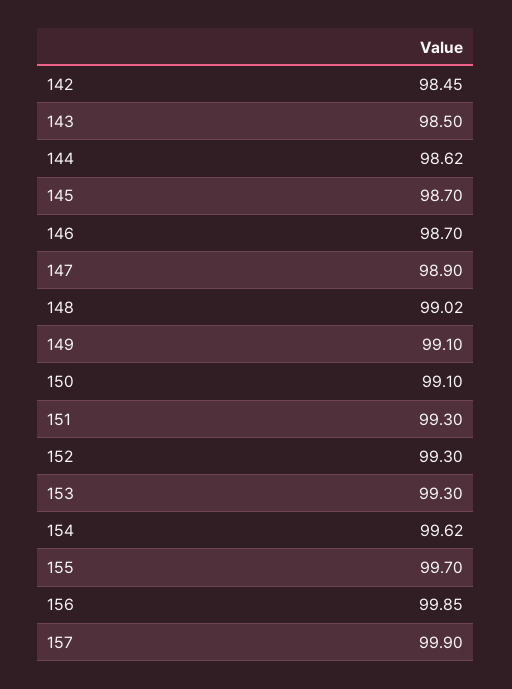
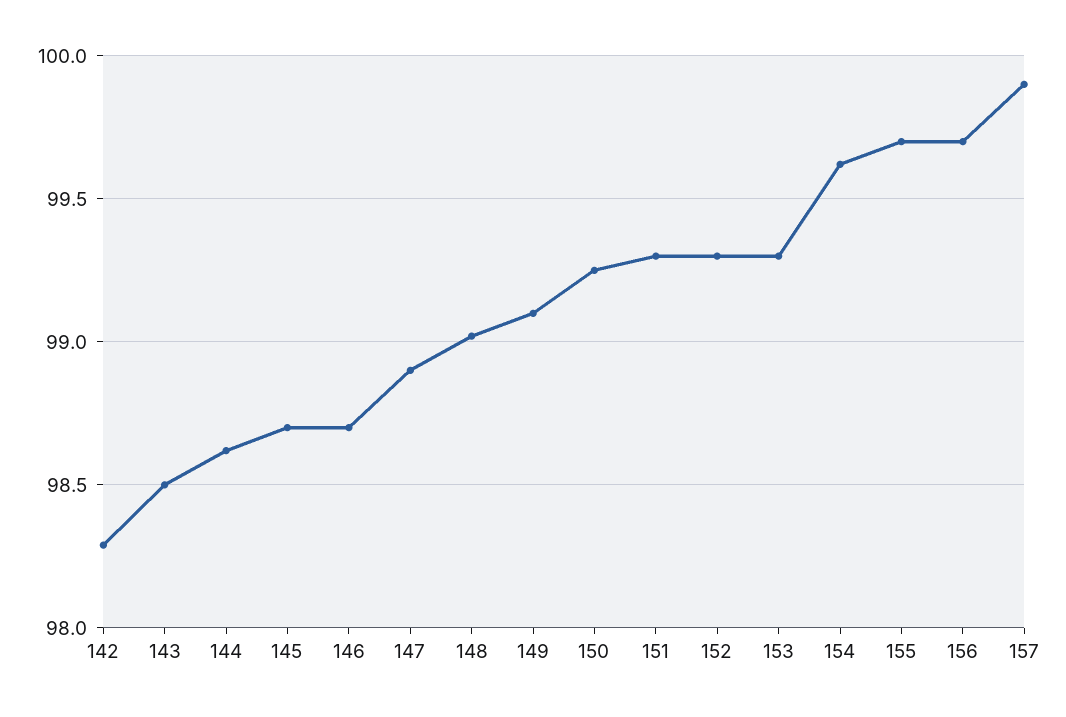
142: 98.45 -> 98.3
150: 99.1 -> 99.25
156: 99.85 -> 99.7

